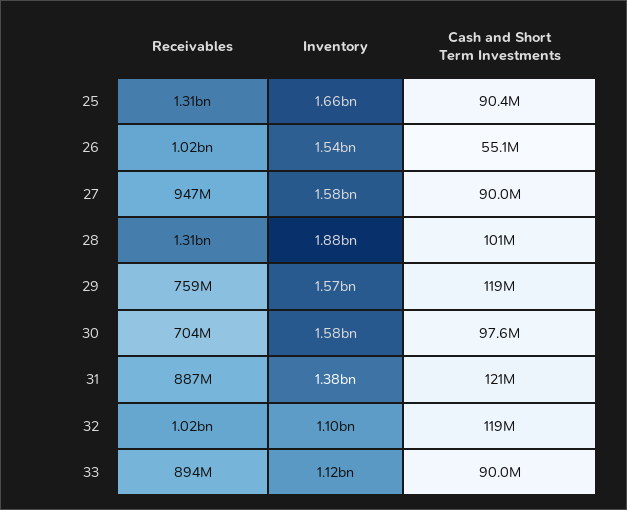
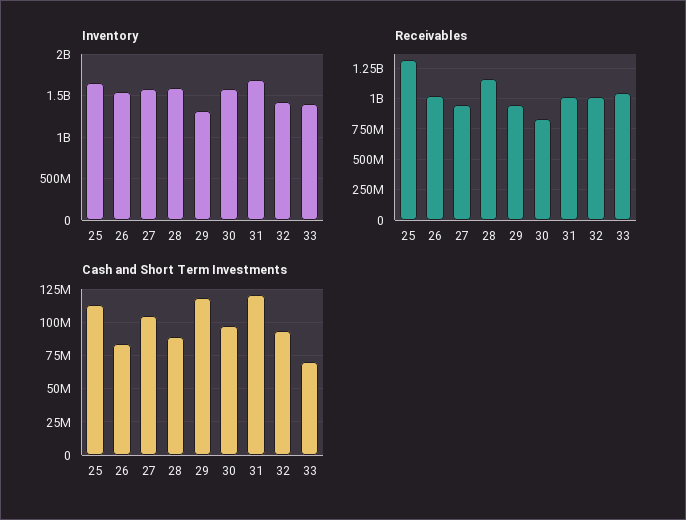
Cash and Short Term Investments, 25: 90400000 -> 115000000
Cash and Short Term Investments, 26: 55100000 -> 85000000
Cash and Short Term Investments, 27: 90000000 -> 105000000
Receivables, 28: 1310000000 -> 1150000000
Inventory, 28: 1880000000 -> 1600000000
Cash and Short Term Investments, 28: 101000000 -> 90000000
Receivables, 29: 759000000 -> 950000000
Inventory, 29: 1570000000 -> 1300000000
Receivables, 30: 704000000 -> 850000000
Receivables, 31: 887000000 -> 1000000000
Inventory, 31: 1380000000 -> 1700000000
Inventory, 32: 1100000000 -> 1400000000
Cash and Short Term Investments, 32: 119000000 -> 95000000
Receivables, 33: 894000000 -> 1050000000
Inventory, 33: 1120000000 -> 1400000000
Cash and Short Term Investments, 33: 90000000 -> 70000000

